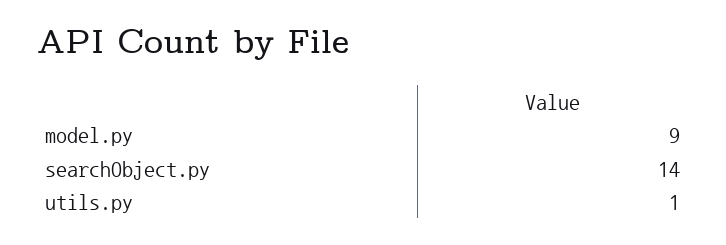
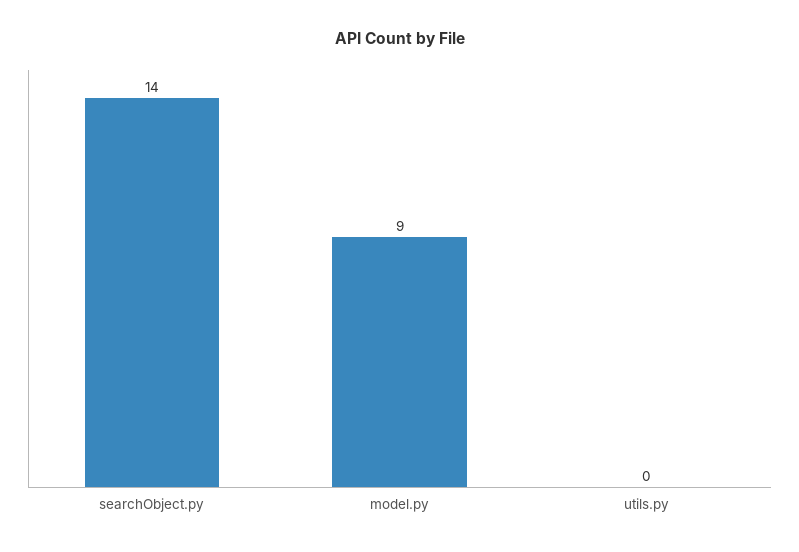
utils.py: 1 -> 0

